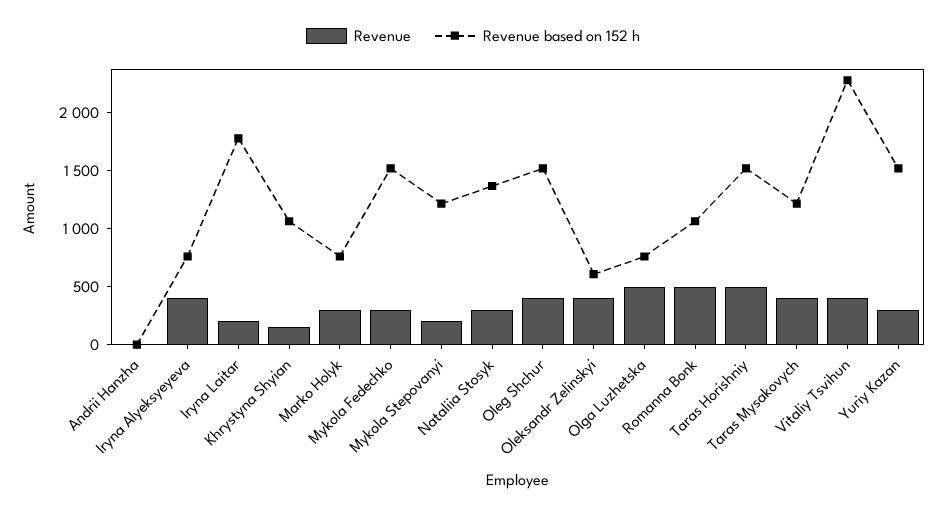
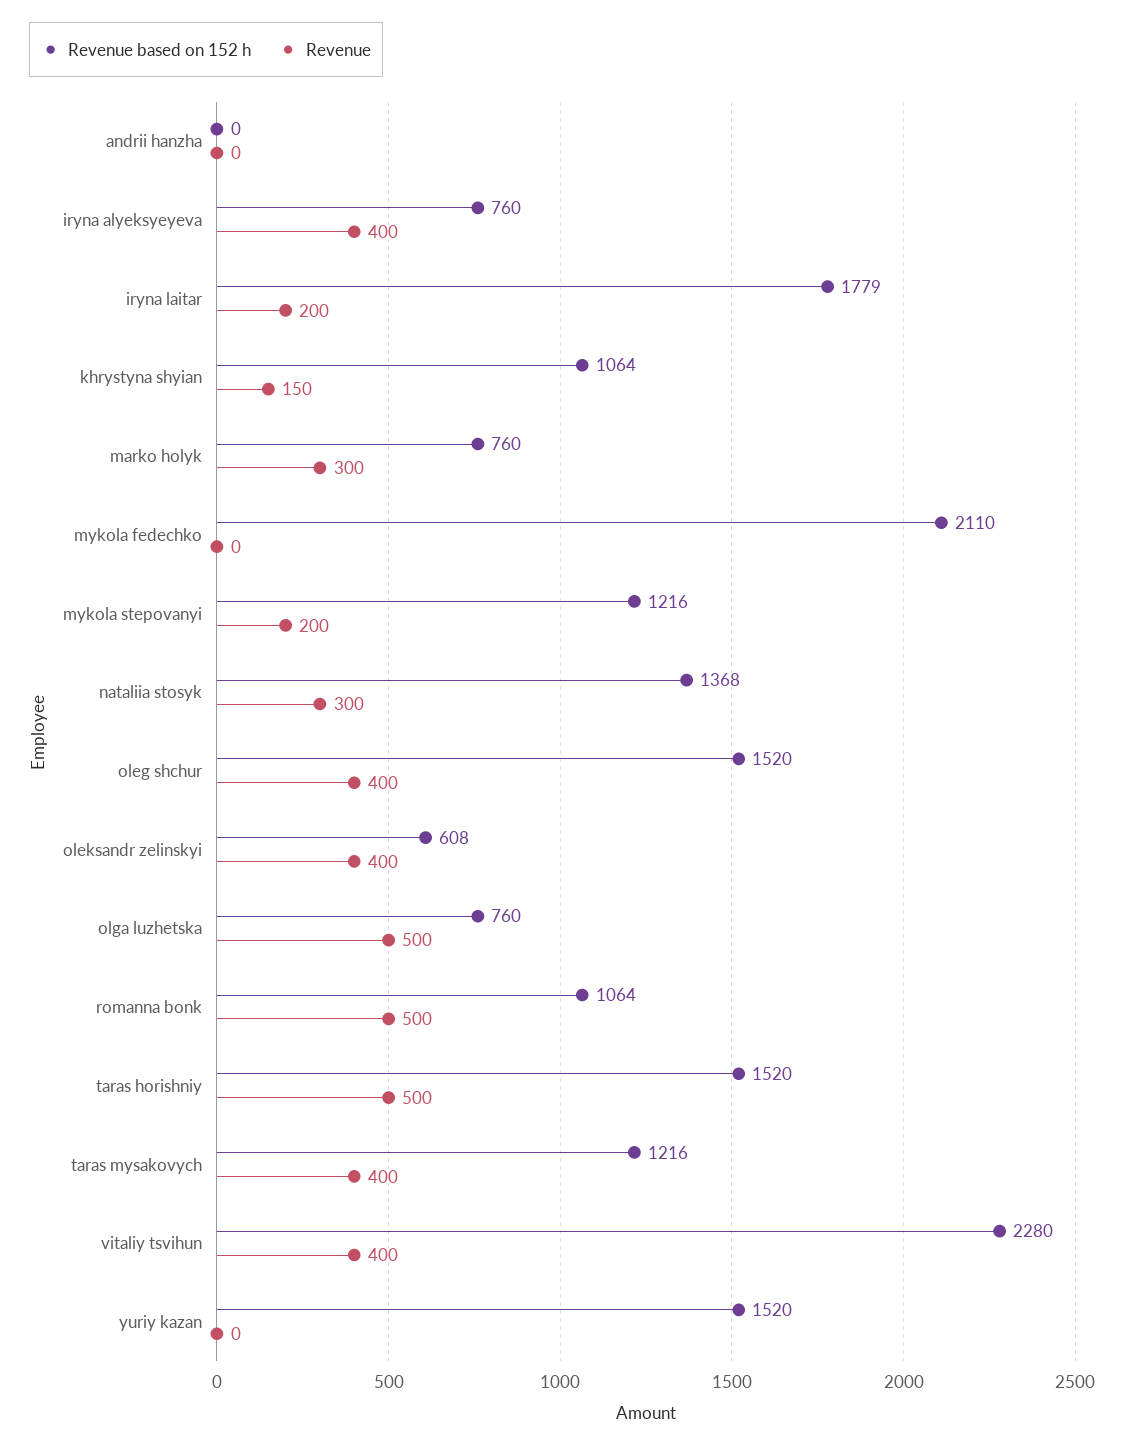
Revenue, Mykola Fedechko: 300 -> 0
Revenue based on 152 h, Mykola Fedechko: 1500 -> 2110
Revenue, Yuriy Kazan: 300 -> 0

